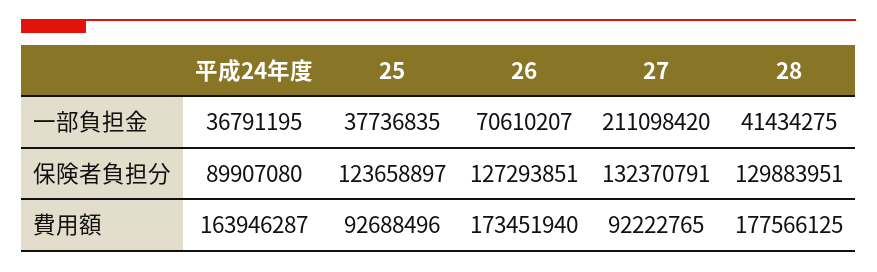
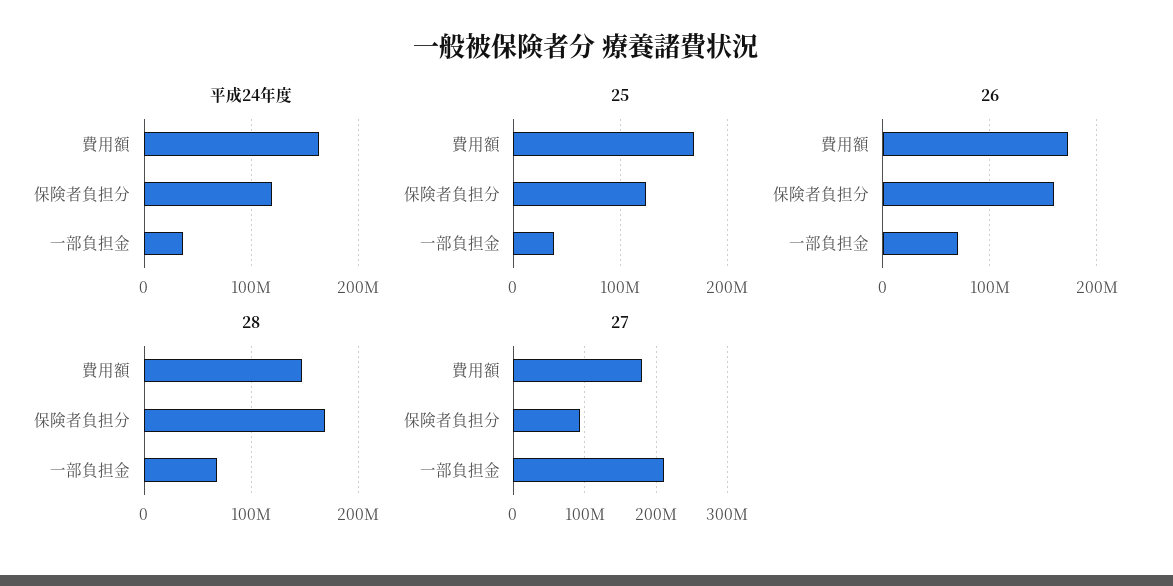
28, 一部負担金: 41434275 -> 70000000
平成24年度, 保険者負担分: 89907080 -> 120000000
26, 保険者負担分: 127293851 -> 160000000
27, 保険者負担分: 132370791 -> 90000000
28, 保険者負担分: 129883951 -> 170000000
25, 費用額: 92688496 -> 170000000
27, 費用額: 92222765 -> 180000000
28, 費用額: 177566125 -> 150000000

